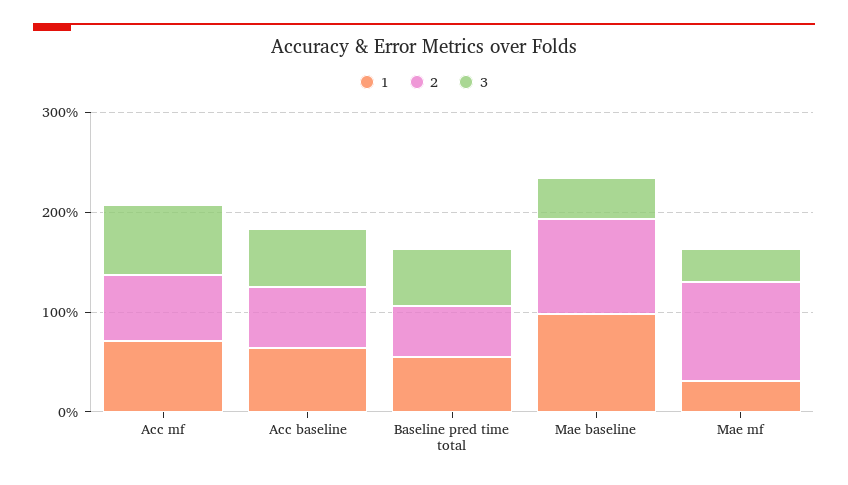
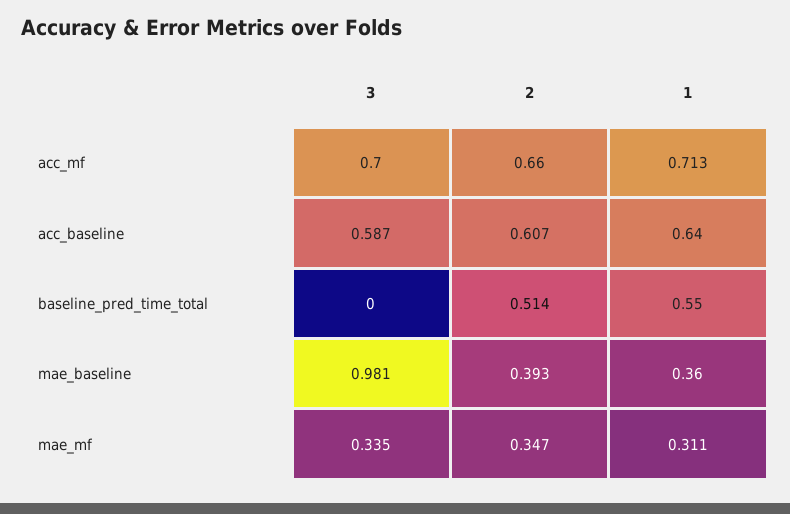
3, Baseline pred time total: 0.6 -> 0
1, Mae baseline: 1 -> 0.36
2, Mae baseline: 1 -> 0.393
3, Mae baseline: 0.4 -> 0.981
2, Mae mf: 1 -> 0.347

